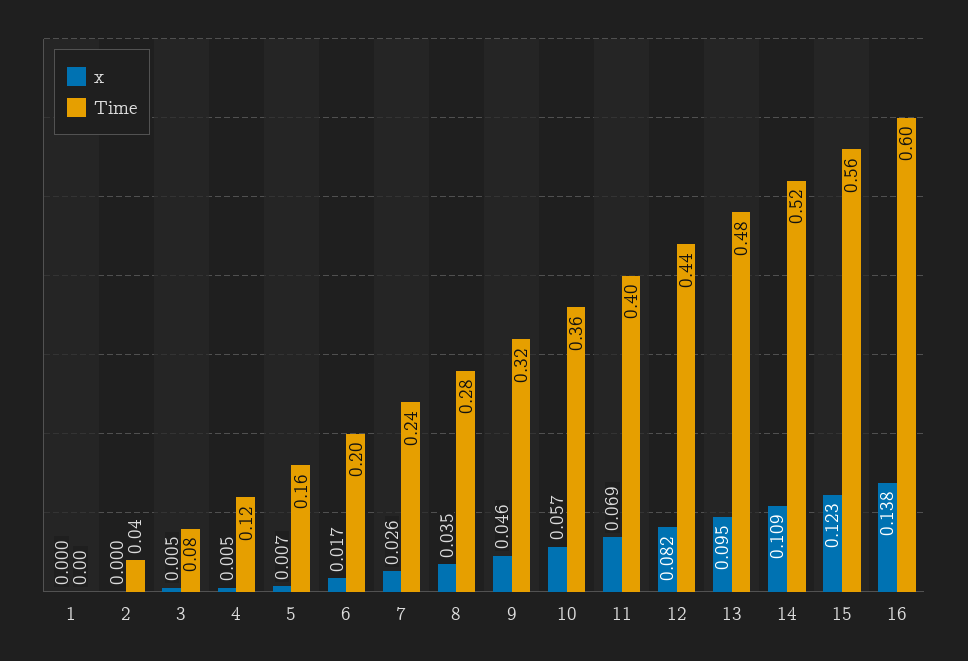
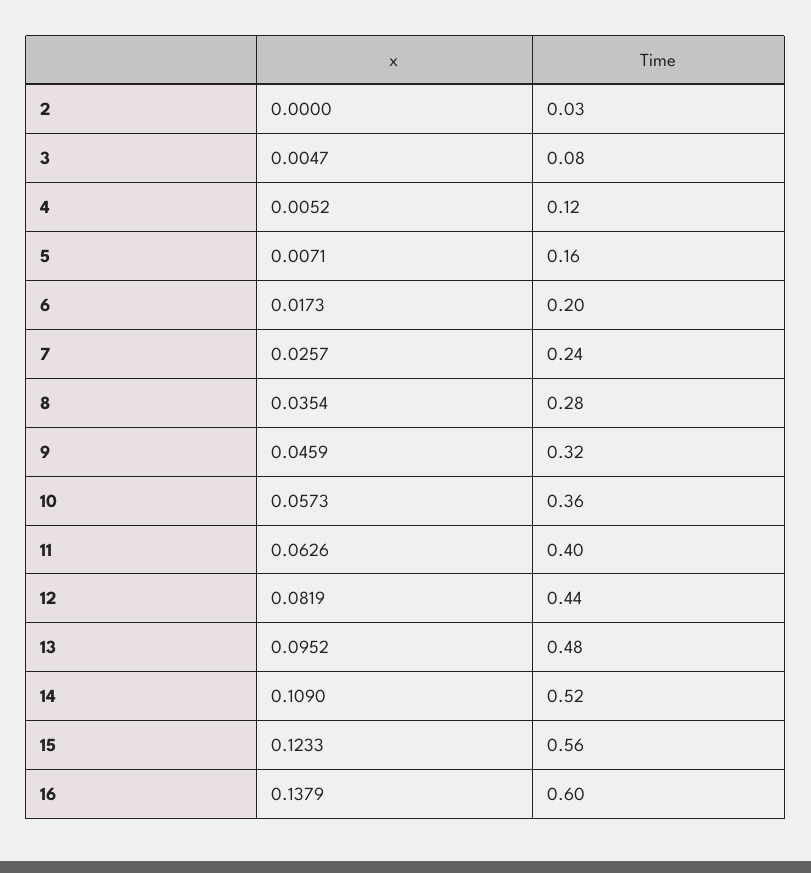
x, 1: 0 -> none
Time, 1: 0 -> none
Time, 2: 0.04 -> 0.03
x, 11: 0.069 -> 0.0626

